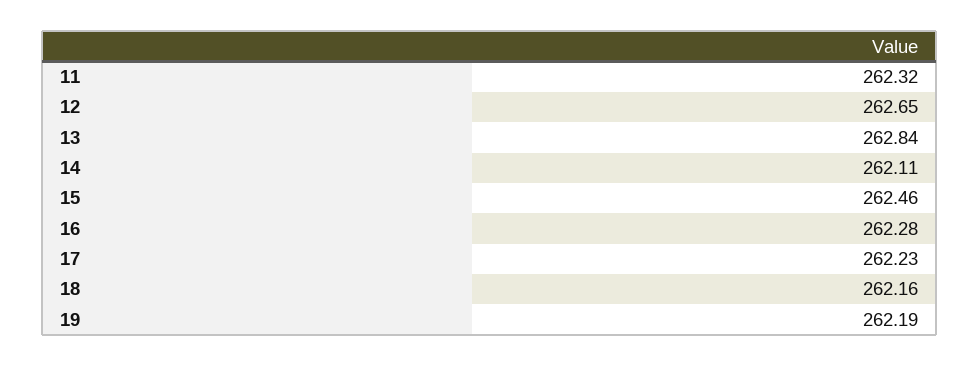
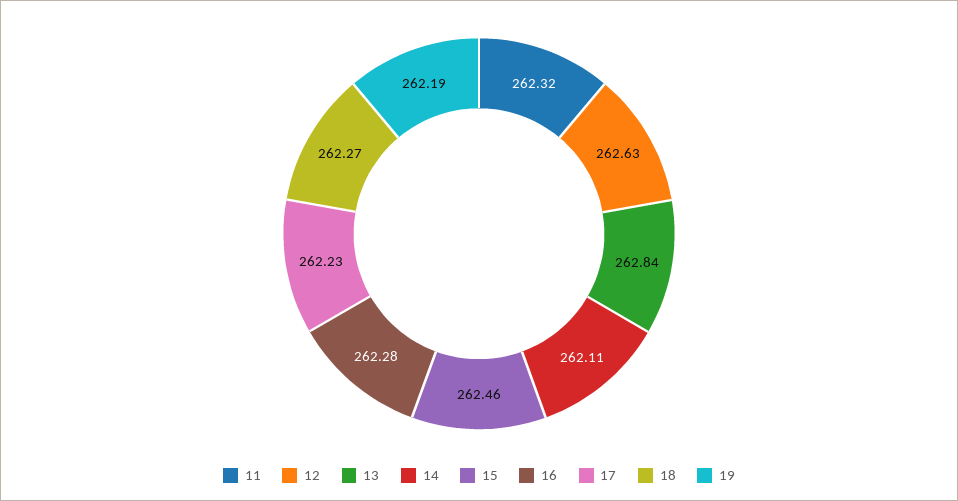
12: 262.65 -> 262.63
18: 262.16 -> 262.27

